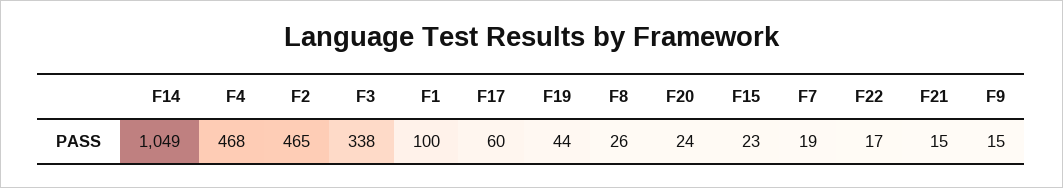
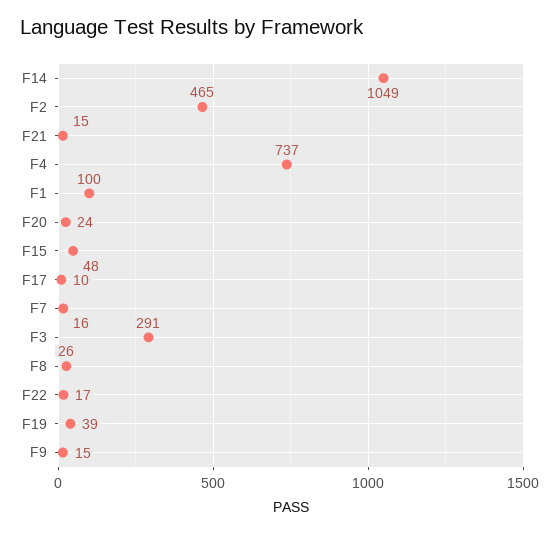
F4: 468 -> 737
F3: 338 -> 291
F17: 60 -> 10
F19: 44 -> 39
F15: 23 -> 48
F7: 19 -> 16

